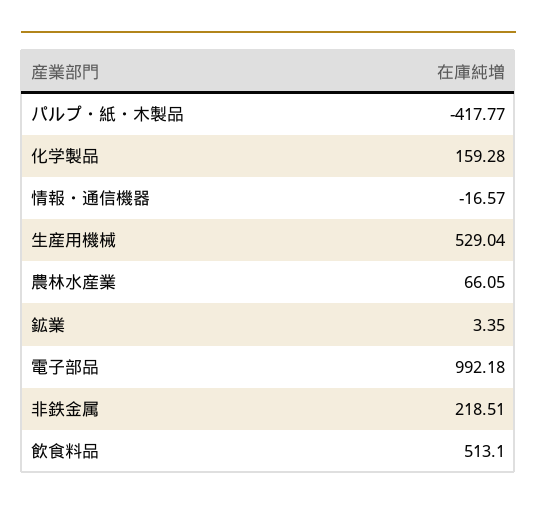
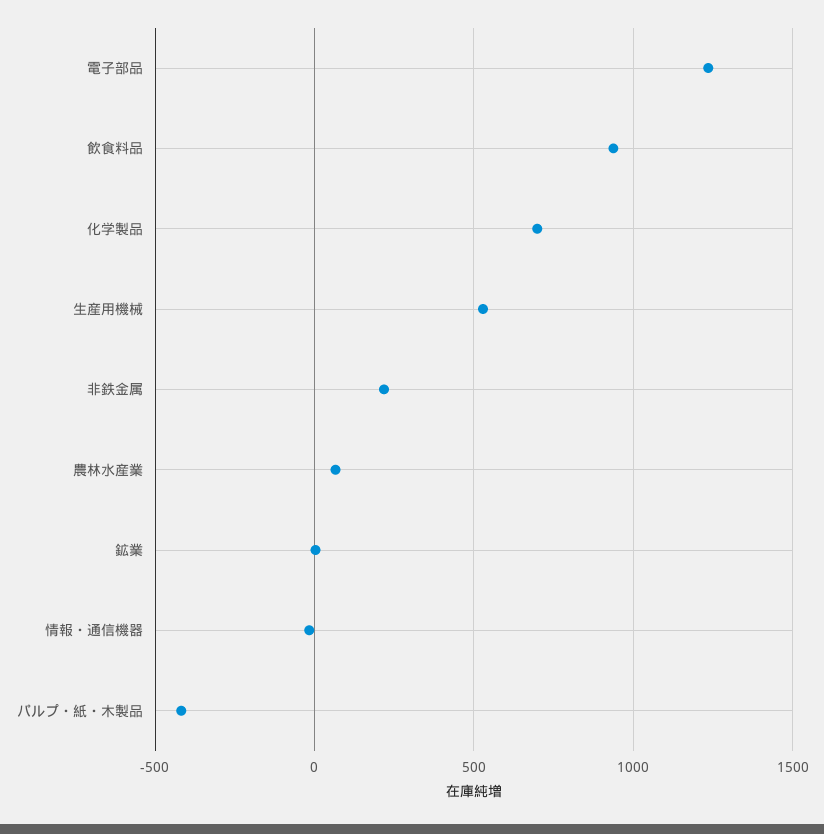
化学製品: 159.28 -> 700
電子部品: 992.18 -> 1250
飲食料品: 513.1 -> 950

